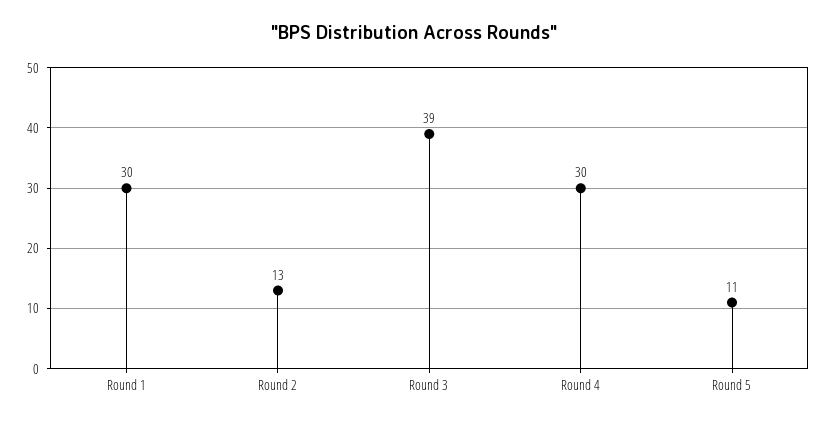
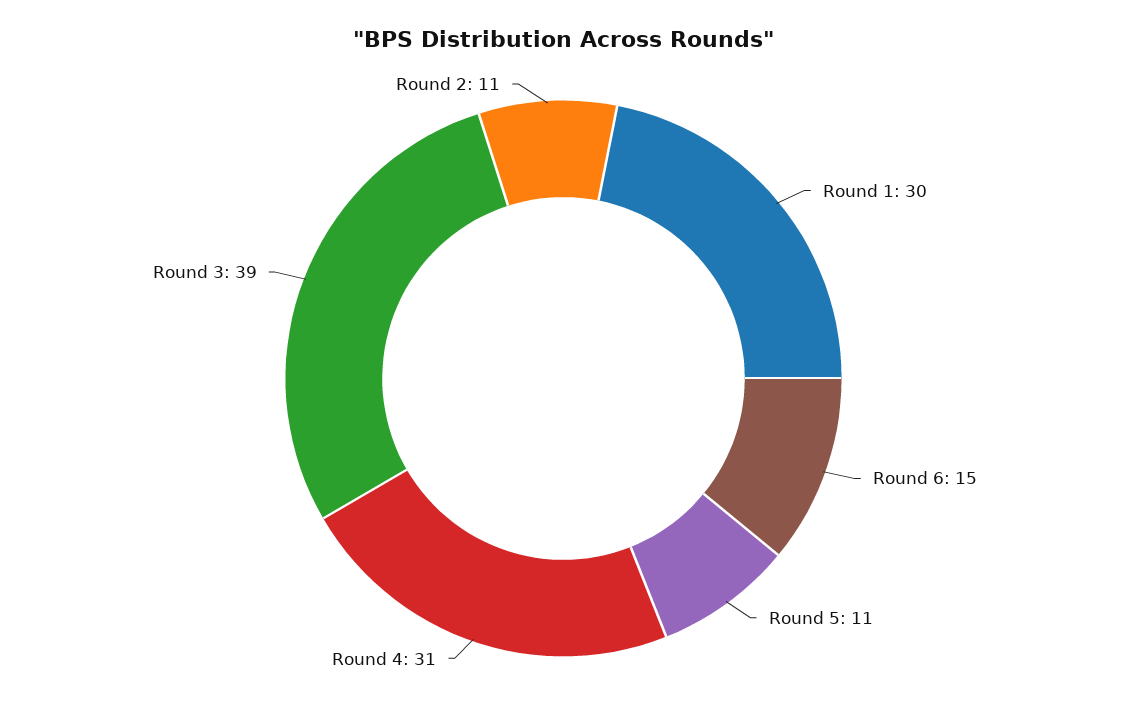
Round 2: 13 -> 11
Round 4: 30 -> 31
Round 6: none -> 15

